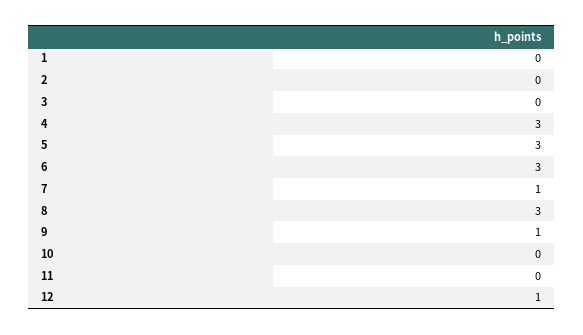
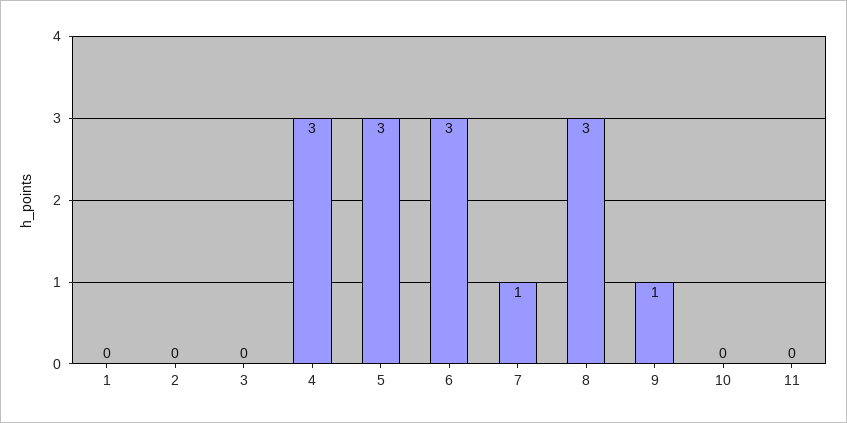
12: 1 -> none

